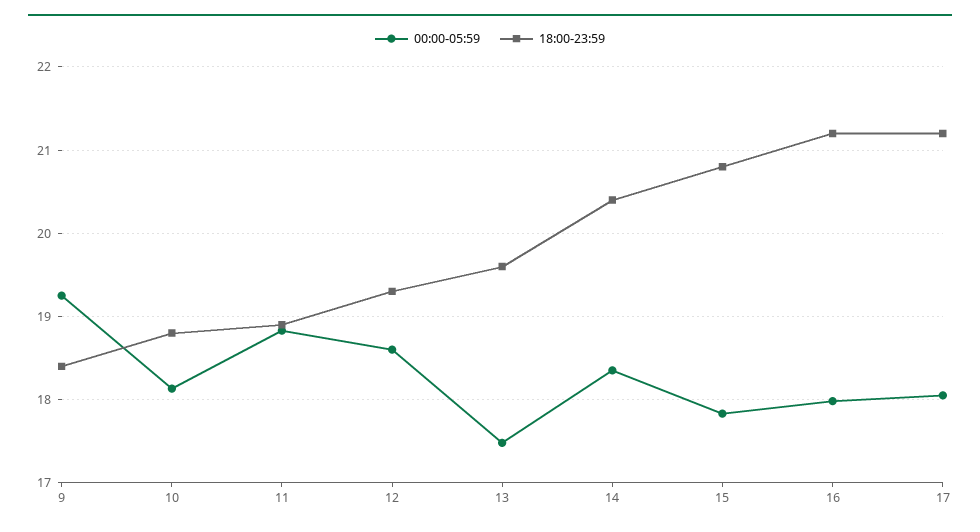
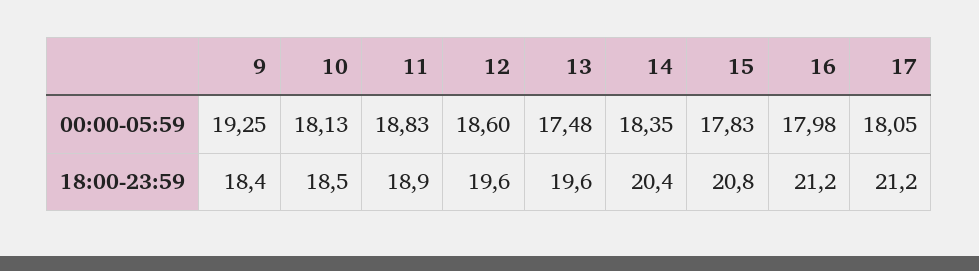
18:00-23:59, 10: 18.8 -> 18.5
18:00-23:59, 12: 19.3 -> 19.6

